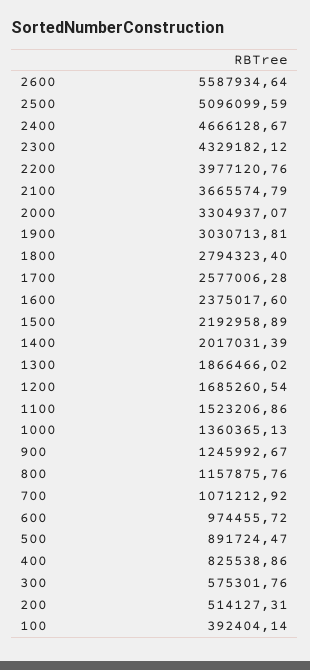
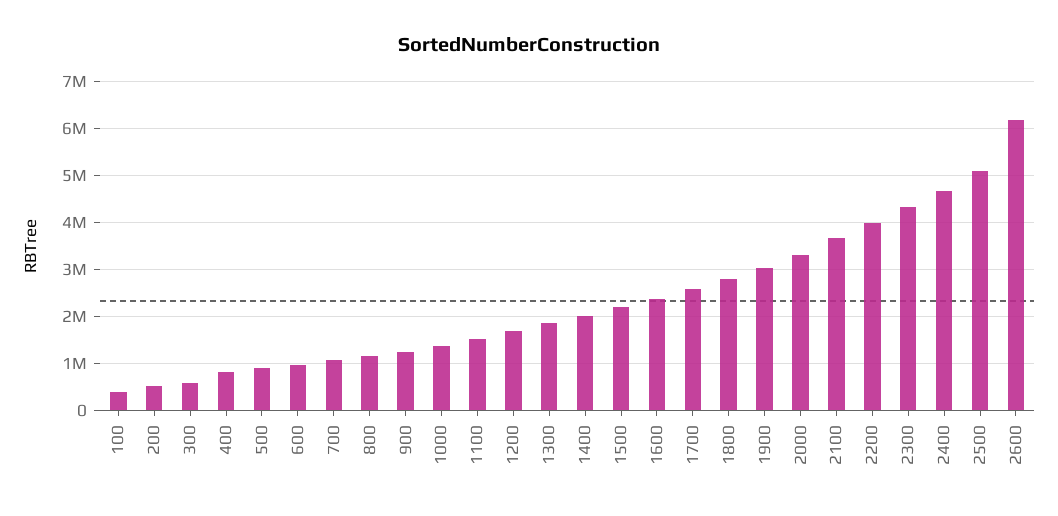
2600: 5587934.64 -> 6200000

